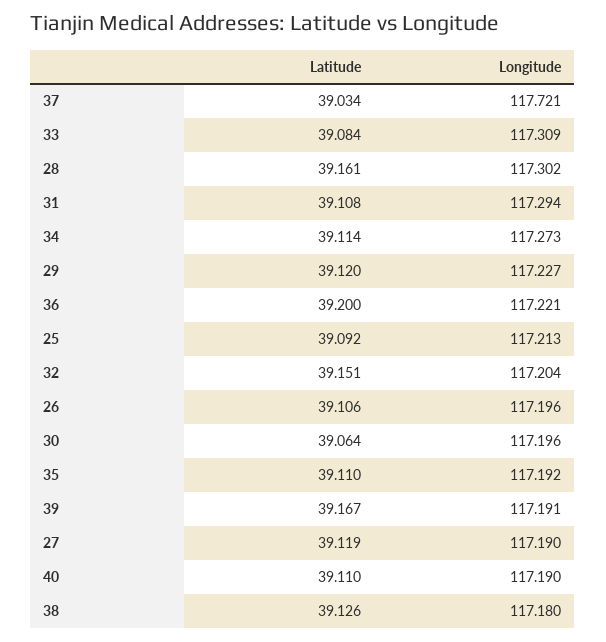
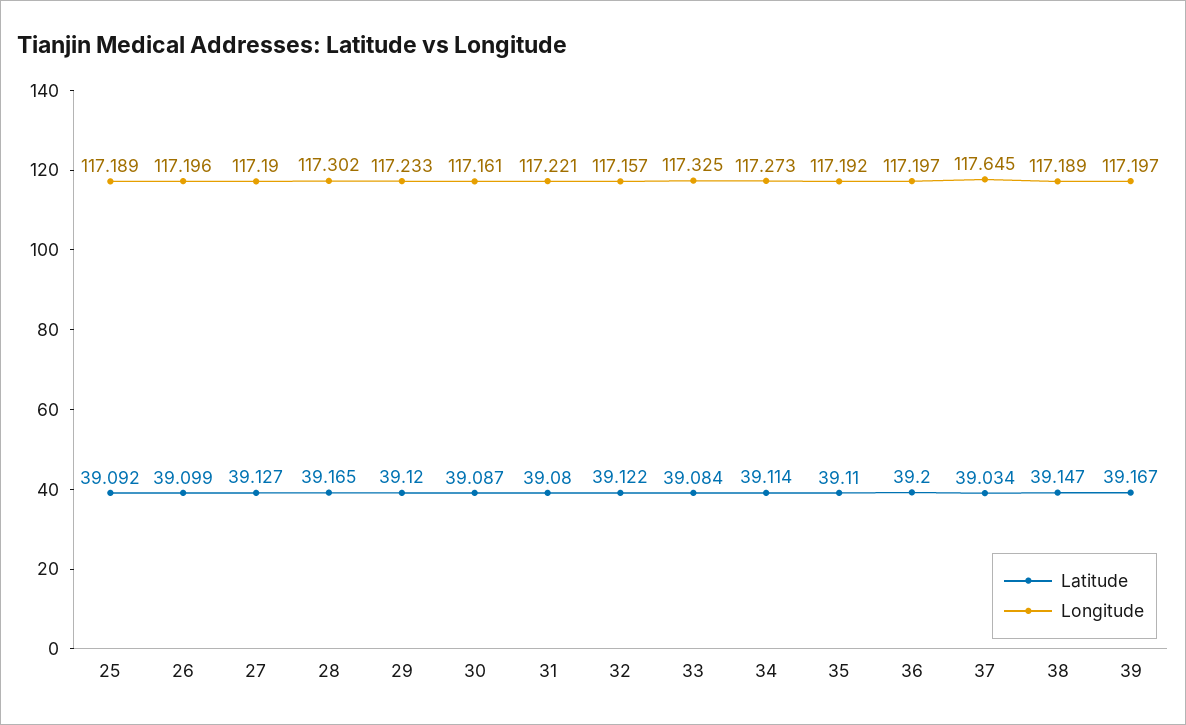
Longitude, 37: 117.721 -> 117.645
Longitude, 33: 117.309 -> 117.325
Latitude, 28: 39.161 -> 39.165
Latitude, 31: 39.108 -> 39.08
Longitude, 31: 117.294 -> 117.221
Longitude, 29: 117.227 -> 117.233
Longitude, 36: 117.221 -> 117.197
Longitude, 25: 117.213 -> 117.189
Latitude, 32: 39.151 -> 39.122
Longitude, 32: 117.204 -> 117.157
Latitude, 26: 39.106 -> 39.099
Latitude, 30: 39.064 -> 39.087
Longitude, 30: 117.196 -> 117.161
Longitude, 39: 117.191 -> 117.197
Latitude, 27: 39.119 -> 39.127
Latitude, 40: 39.11 -> none
Longitude, 40: 117.19 -> none
Latitude, 38: 39.126 -> 39.147
Longitude, 38: 117.18 -> 117.189

